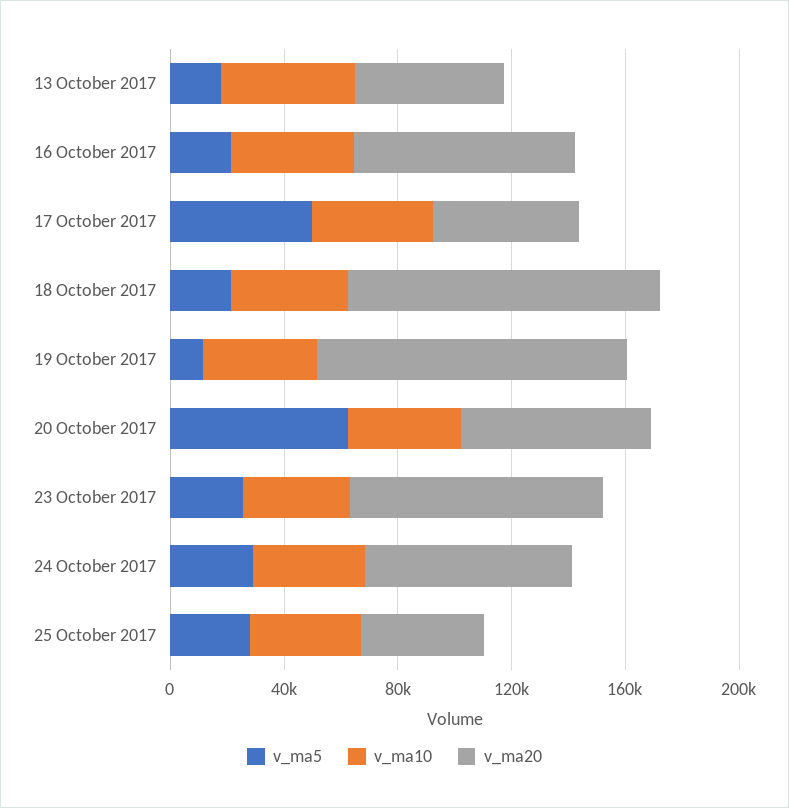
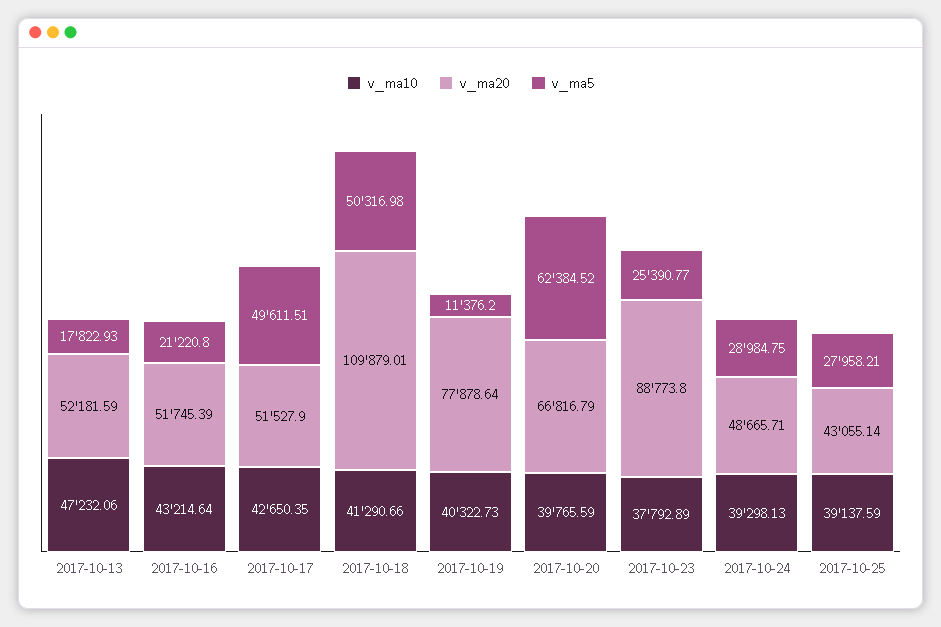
v_ma20, 16 October 2017: 80000 -> 51745.39
v_ma5, 18 October 2017: 20000 -> 50316.98
v_ma20, 19 October 2017: 110000 -> 77878.64
v_ma20, 24 October 2017: 70000 -> 48665.71

